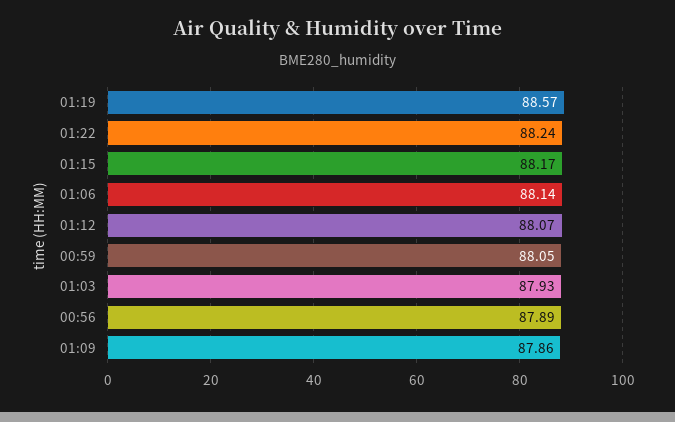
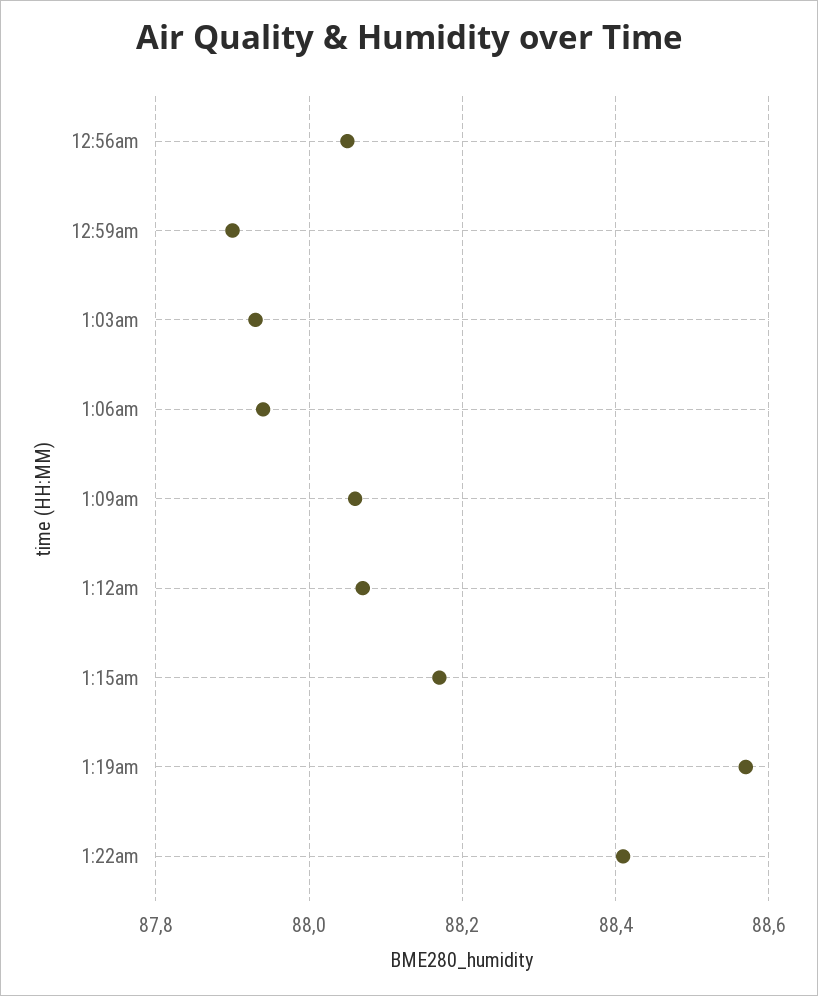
01:22: 88.24 -> 88.4
01:06: 88.14 -> 87.95
00:59: 88.05 -> 87.9
00:56: 87.89 -> 88.05
01:09: 87.86 -> 88.05

